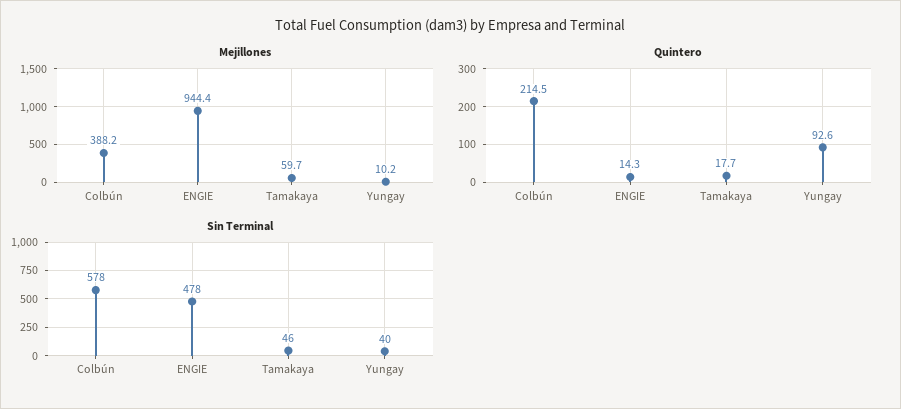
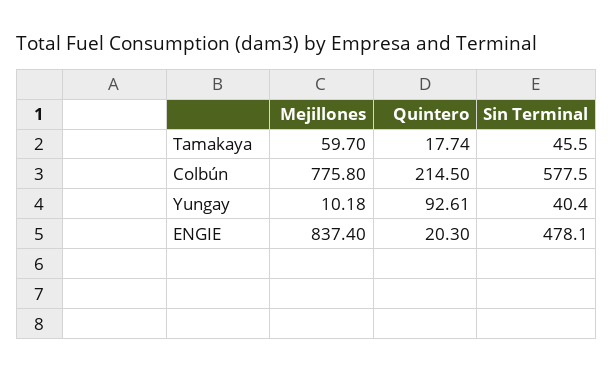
Mejillones, Colbún: 388.2 -> 775.8
Mejillones, ENGIE: 944.4 -> 837.4
Quintero, ENGIE: 14.3 -> 20.3

